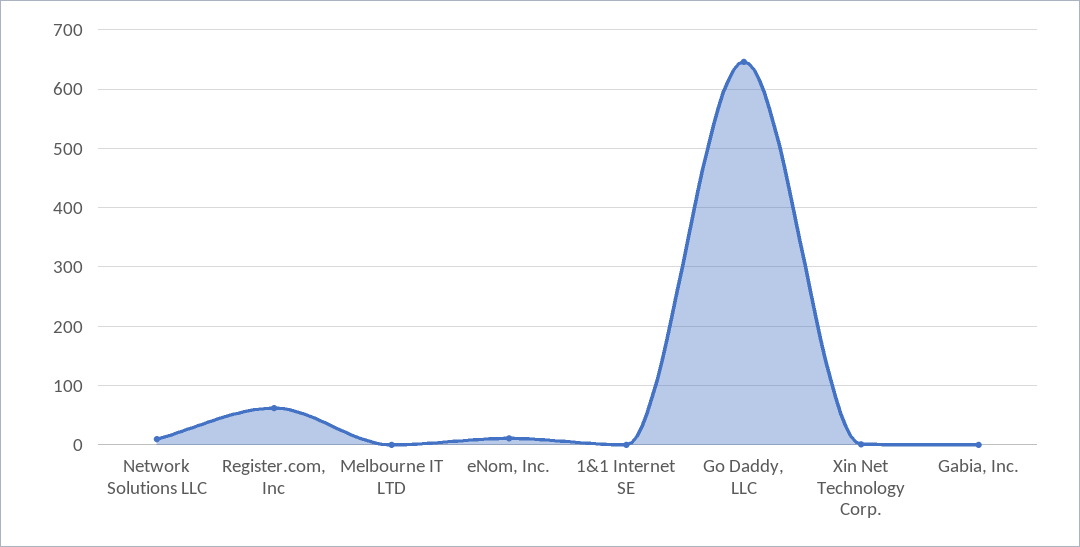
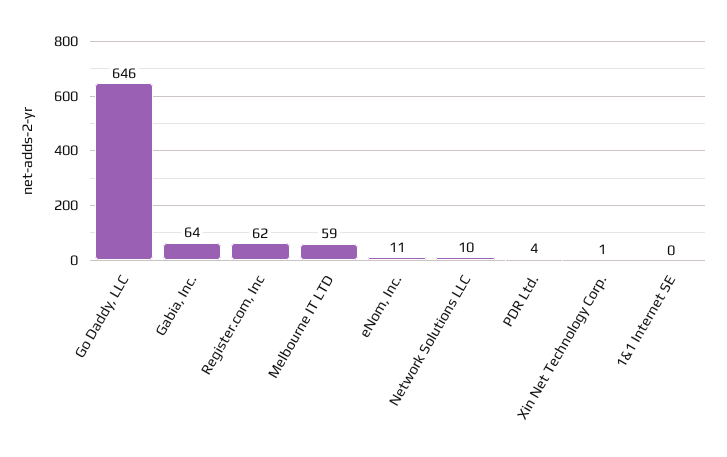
Melbourne IT LTD: 0 -> 59
Gabia, Inc.: 0 -> 64
PDR Ltd.: none -> 4

